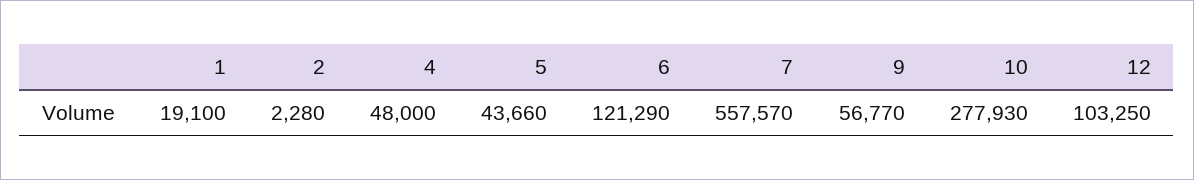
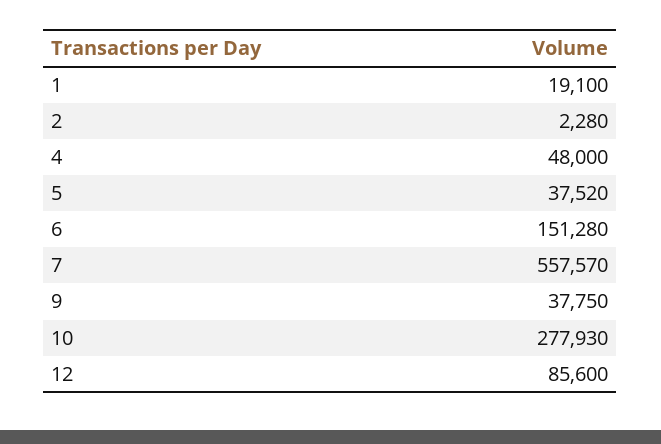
5: 43660 -> 37520
6: 121290 -> 151280
9: 56770 -> 37750
12: 103250 -> 85600

